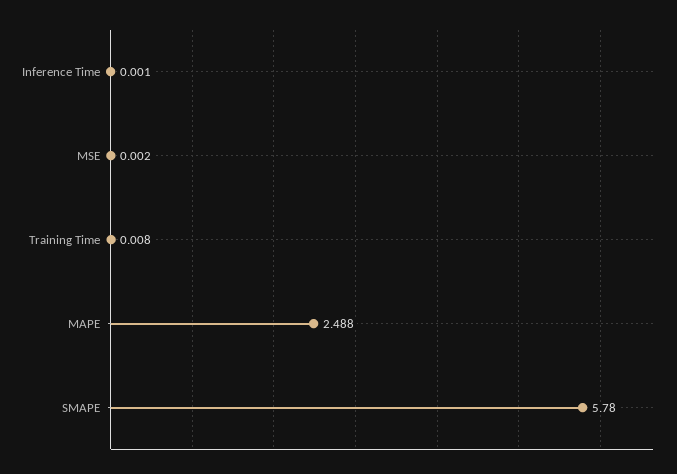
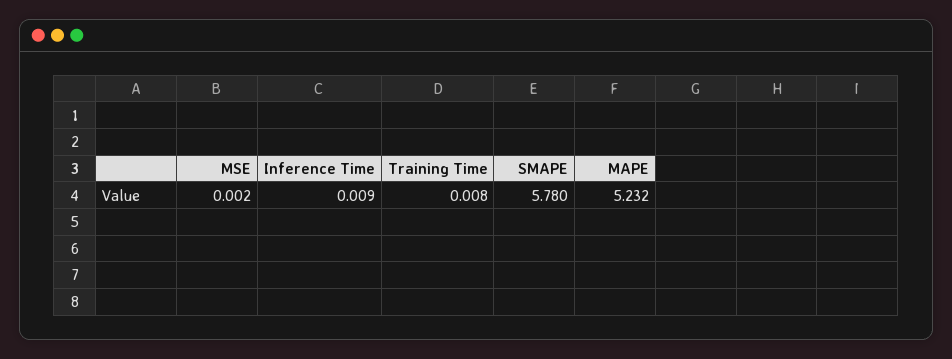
Inference Time: 0.001 -> 0.009
MAPE: 2.488 -> 5.232

